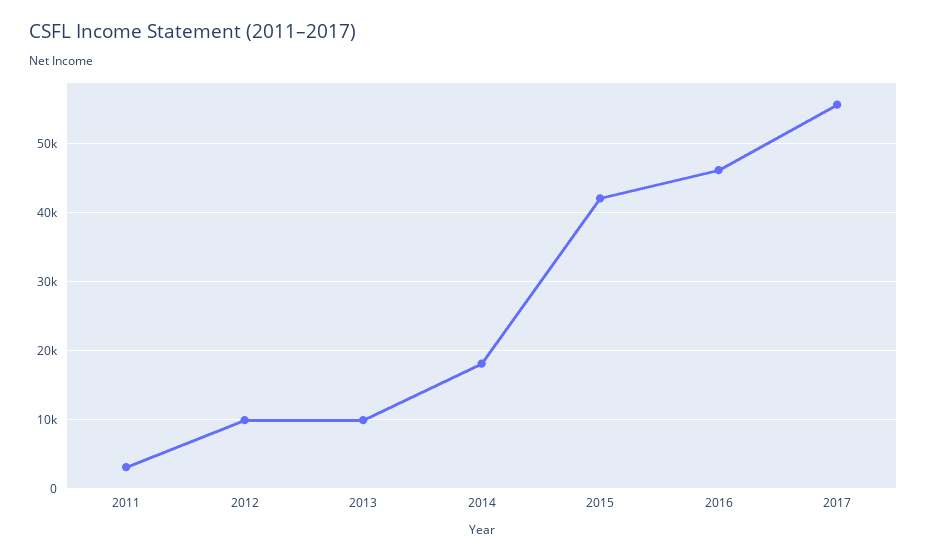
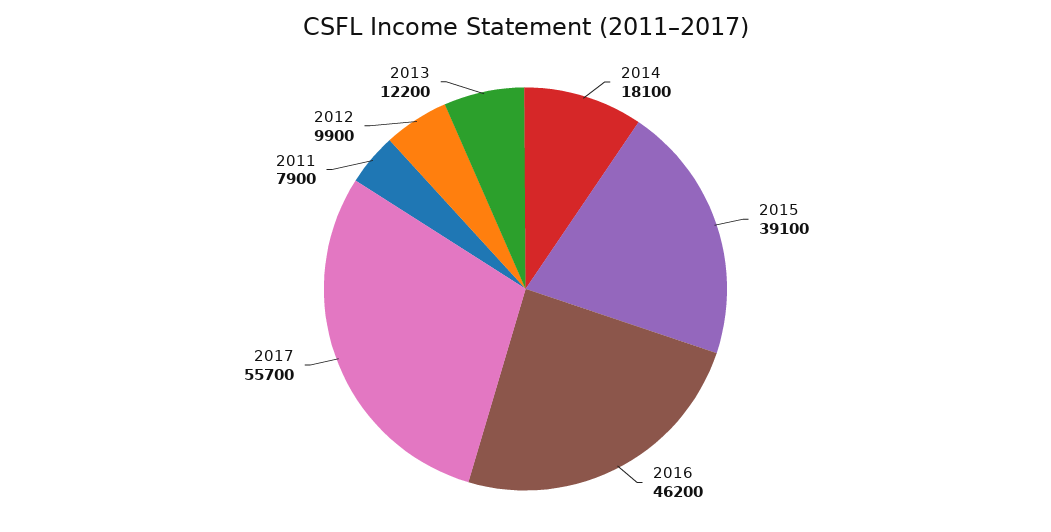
2011: 3000 -> 7900
2013: 10000 -> 12200
2015: 42000 -> 39100

